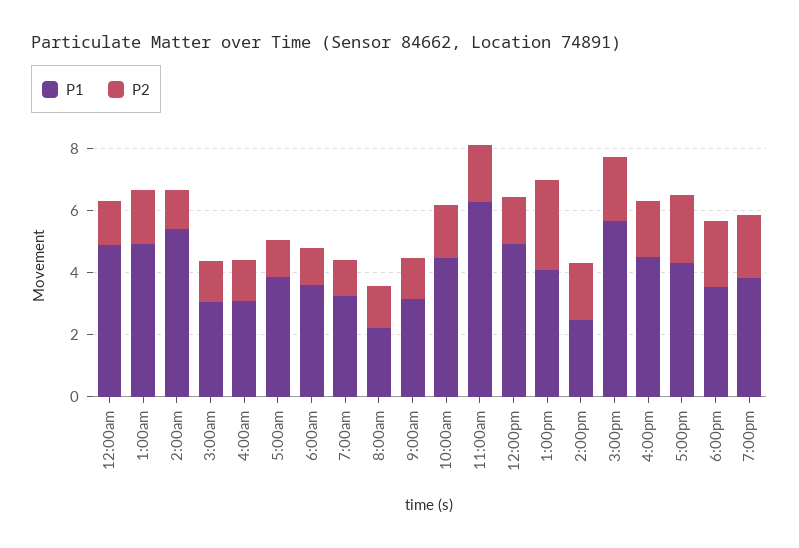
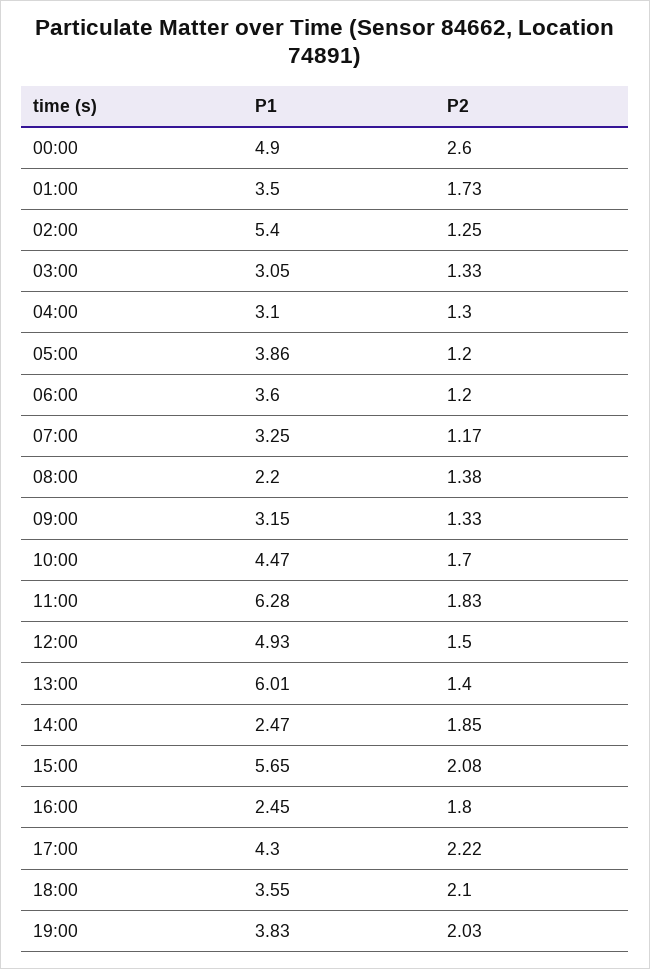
P2, 12:00am: 1.5 -> 2.6
P1, 1:00am: 5 -> 3.5
P1, 1:00pm: 4 -> 6.01
P2, 1:00pm: 3 -> 1.4
P1, 4:00pm: 4.5 -> 2.45

